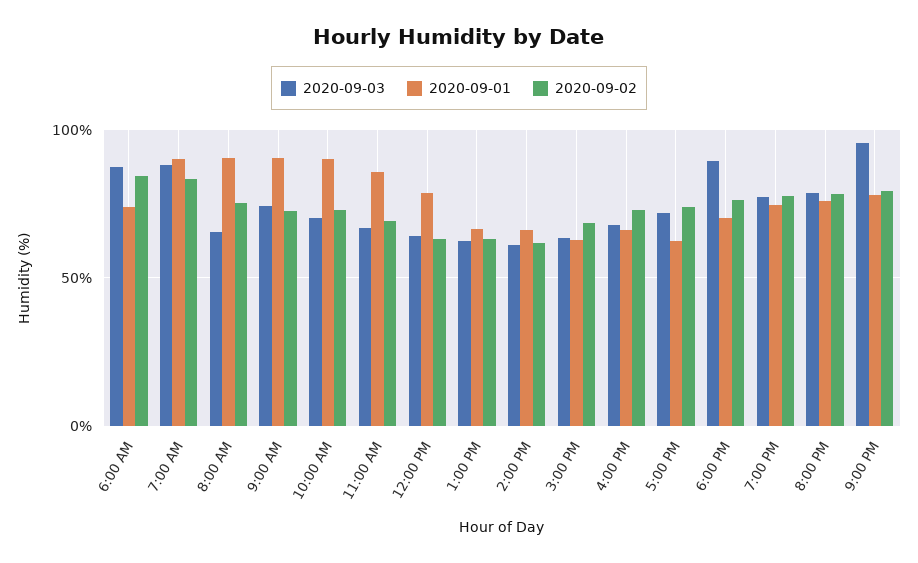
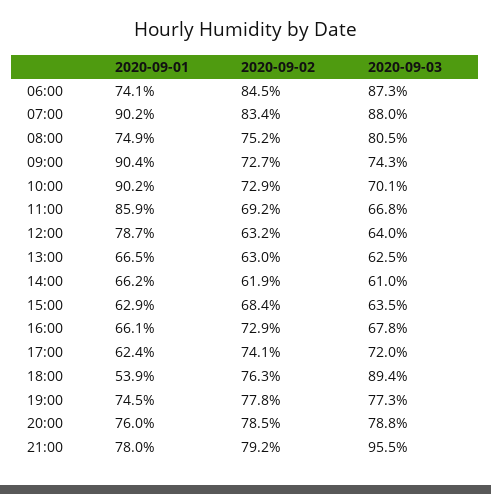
2020-09-03, 8:00 AM: 65 -> 80.5
2020-09-01, 8:00 AM: 90 -> 74.9
2020-09-01, 6:00 PM: 70 -> 53.9

